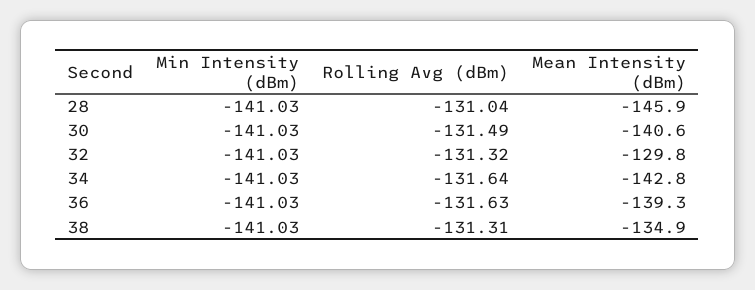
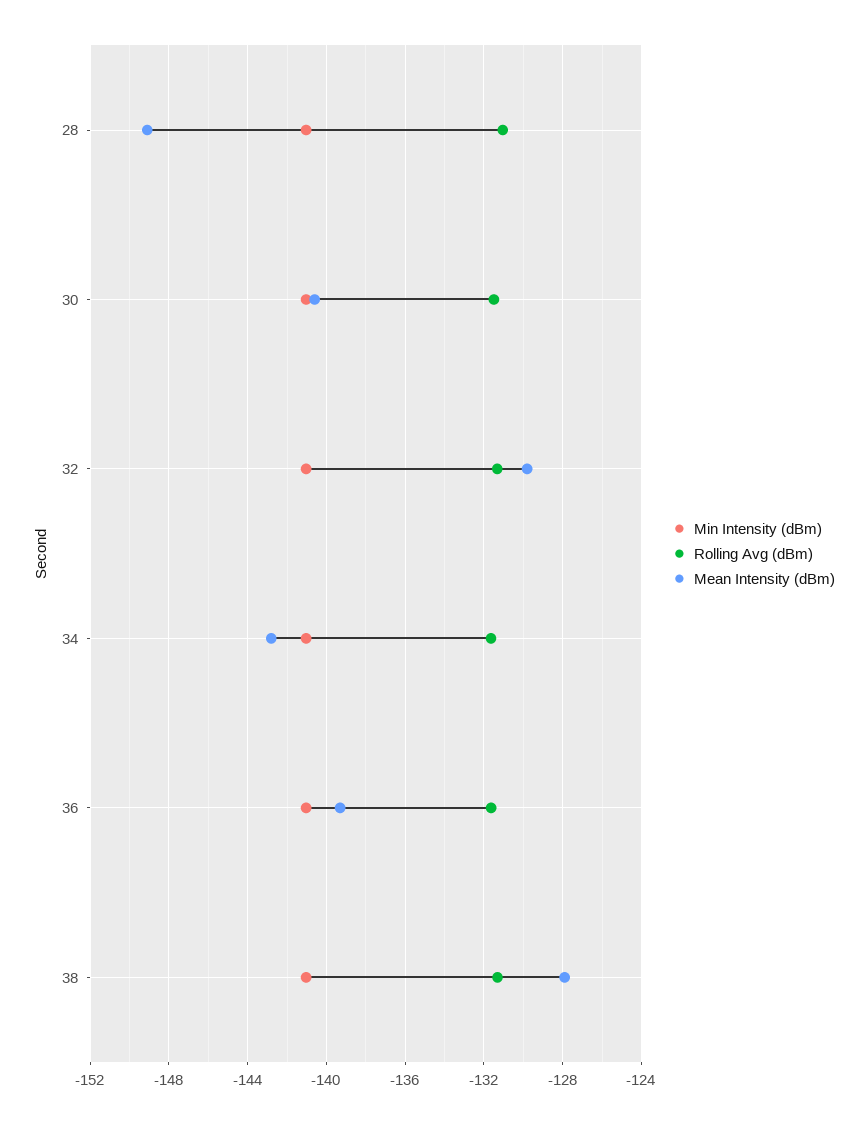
Mean Intensity (dBm), 28: -145.9 -> -149
Mean Intensity (dBm), 38: -134.9 -> -128

